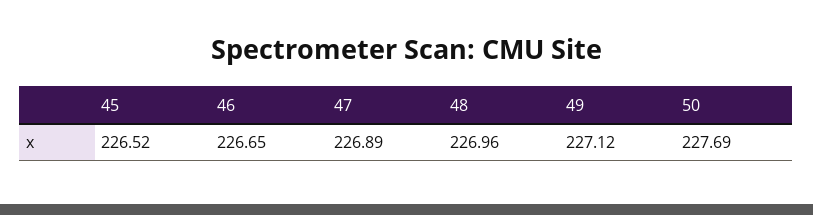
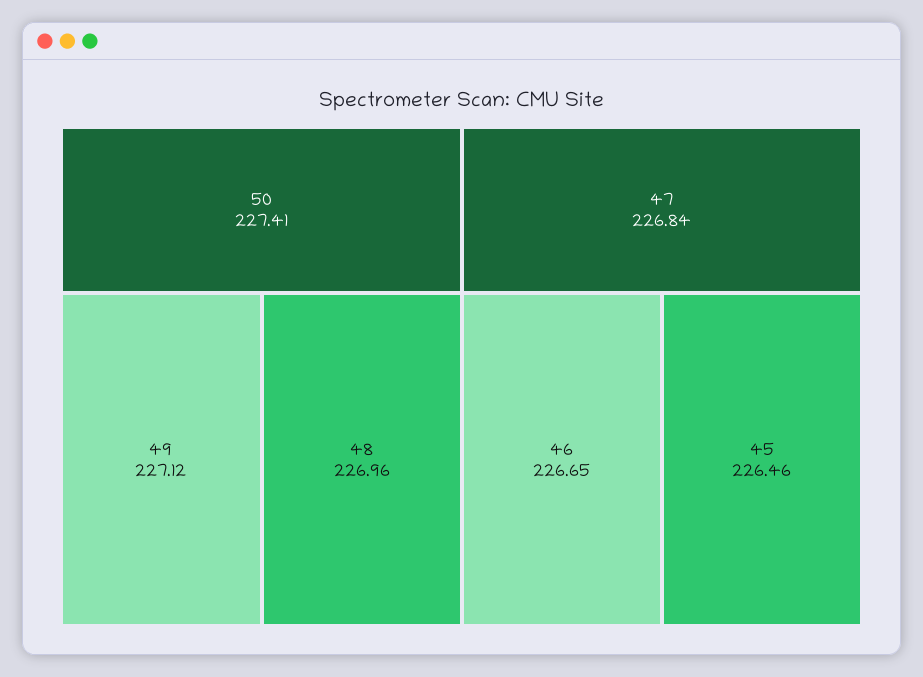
45: 226.52 -> 226.46
47: 226.89 -> 226.84
50: 227.69 -> 227.41

